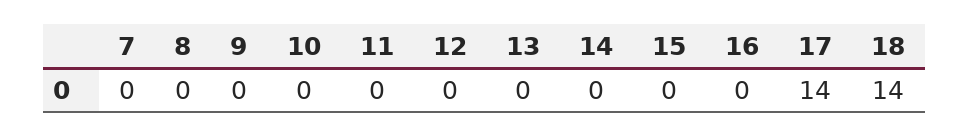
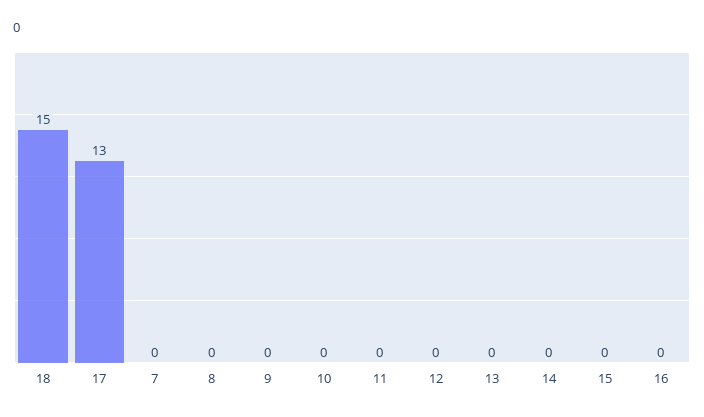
17: 14 -> 13
18: 14 -> 15

